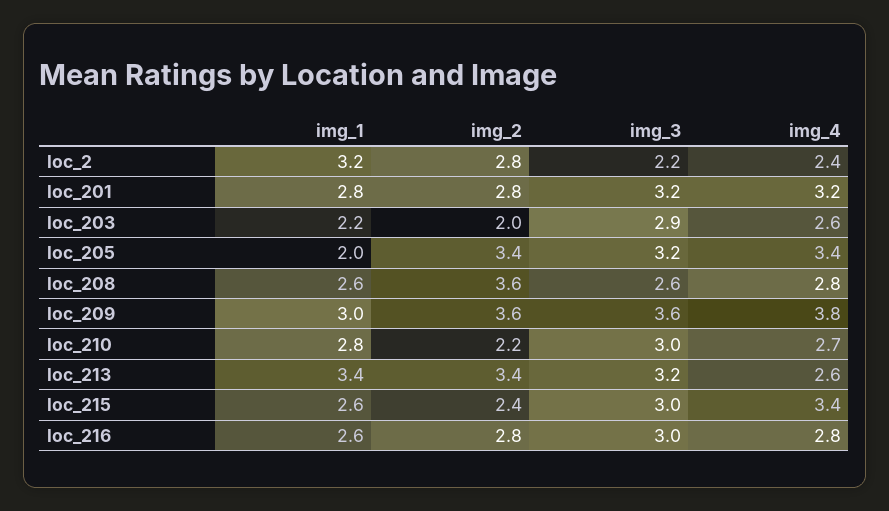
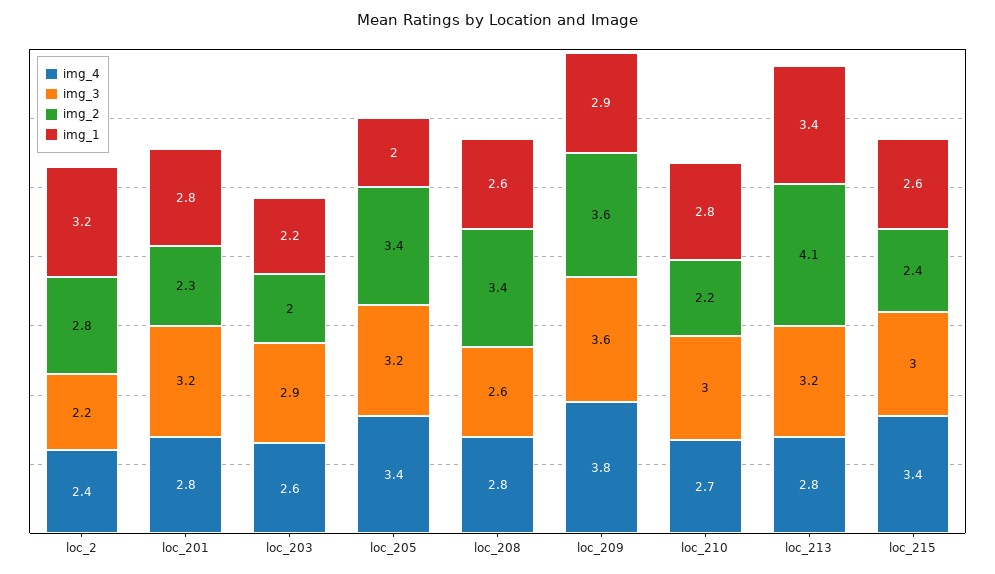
img_2, loc_201: 2.8 -> 2.3
img_4, loc_201: 3.2 -> 2.8
img_2, loc_208: 3.6 -> 3.4
img_1, loc_209: 3 -> 2.9
img_2, loc_213: 3.4 -> 4.1
img_4, loc_213: 2.6 -> 2.8
img_1, loc_216: 2.6 -> none
img_2, loc_216: 2.8 -> none
img_3, loc_216: 3 -> none
img_4, loc_216: 2.8 -> none

